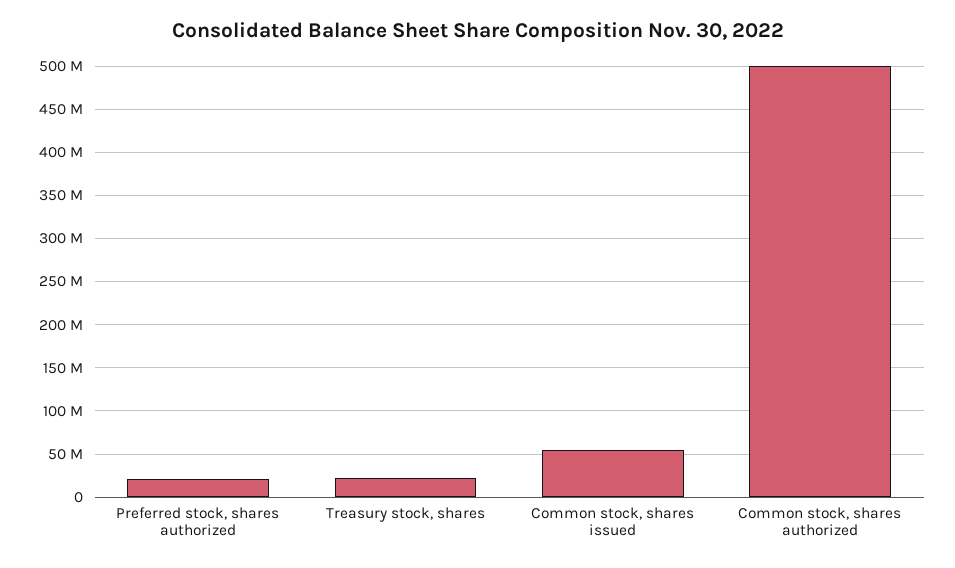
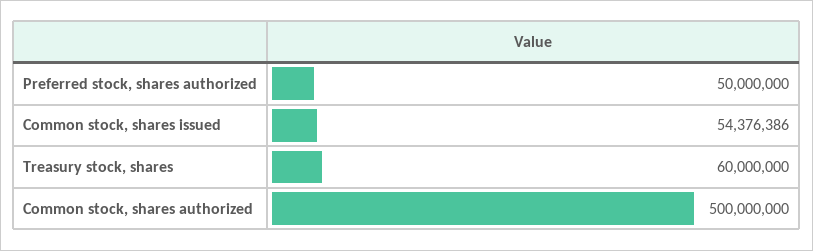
Preferred stock, shares authorized: 20000000 -> 50000000
Treasury stock, shares: 20000000 -> 60000000

